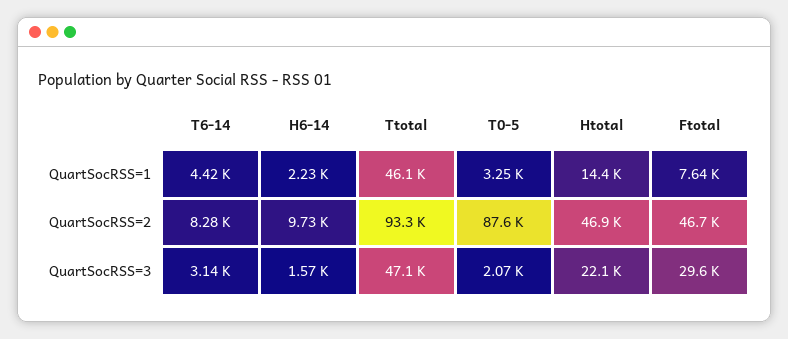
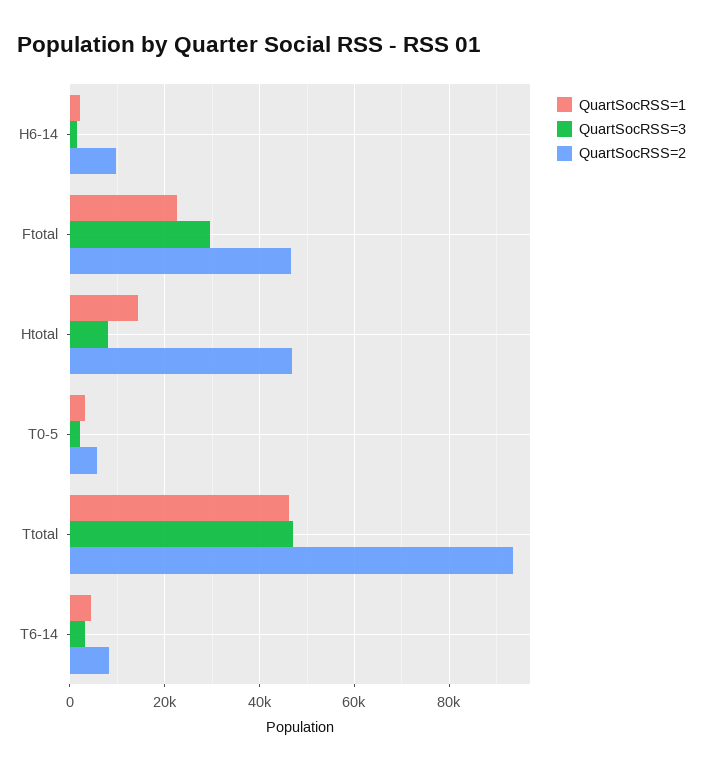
QuartSocRSS=1, Ftotal: 7640 -> 22000
QuartSocRSS=2, T0-5: 87600 -> 6000
QuartSocRSS=3, Htotal: 22100 -> 8000

